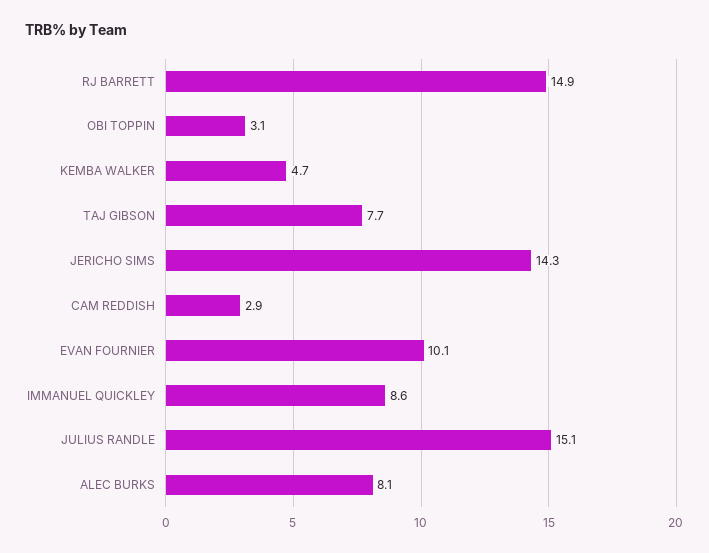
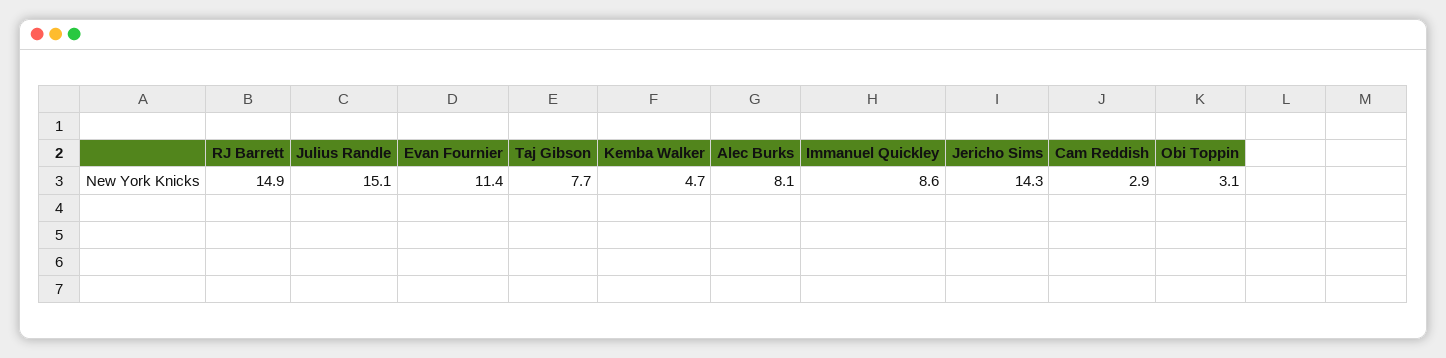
EVAN FOURNIER: 10.1 -> 11.4

